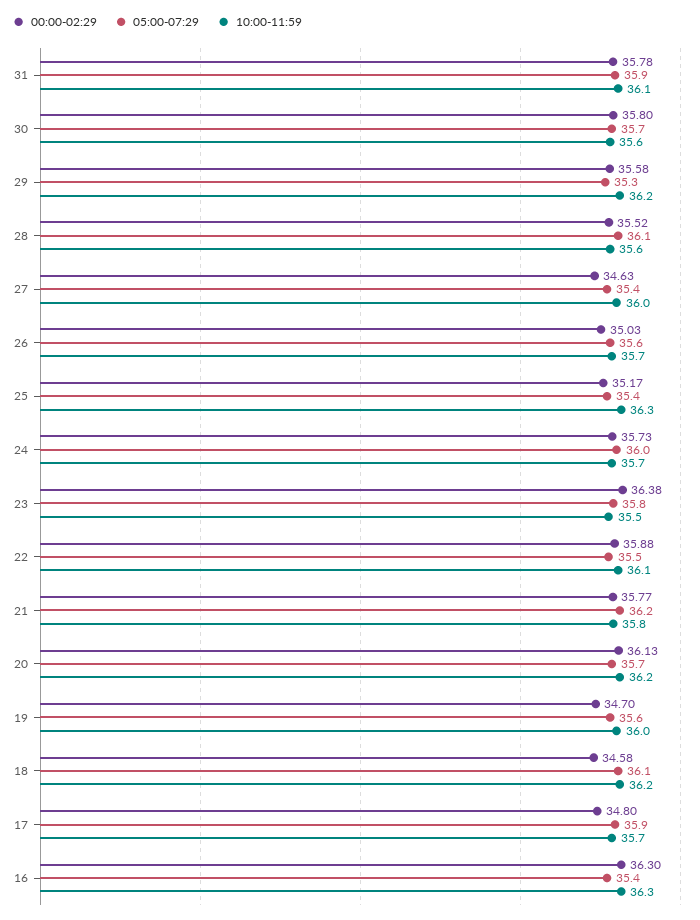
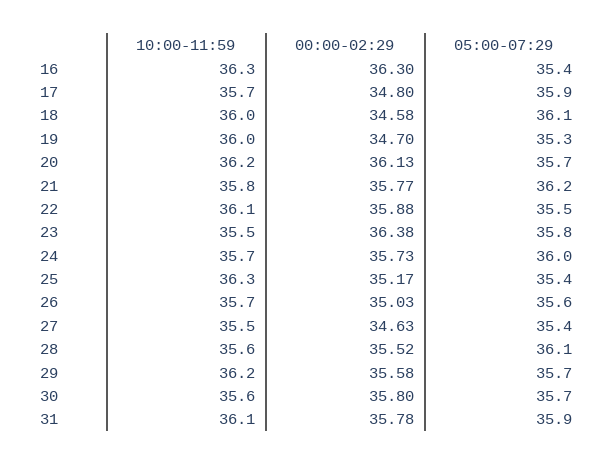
05:00-07:29, 29: 35.3 -> 35.7
10:00-11:59, 27: 36 -> 35.5
05:00-07:29, 19: 35.6 -> 35.3
10:00-11:59, 18: 36.2 -> 36

